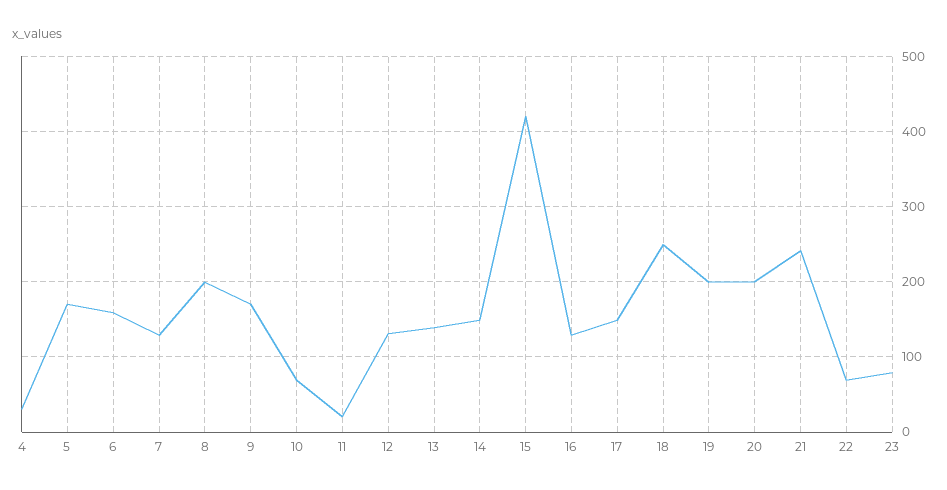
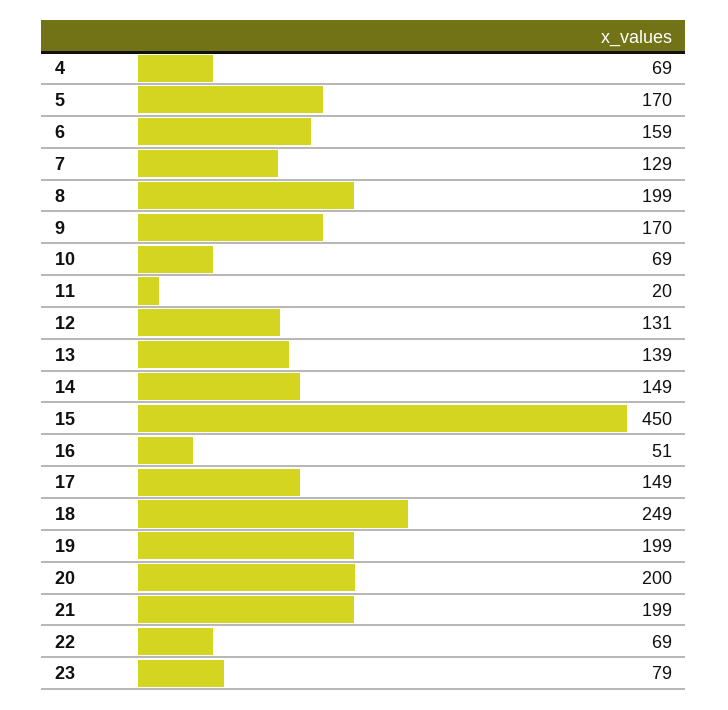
4: 30 -> 69
15: 420 -> 450
16: 130 -> 51
21: 240 -> 199

